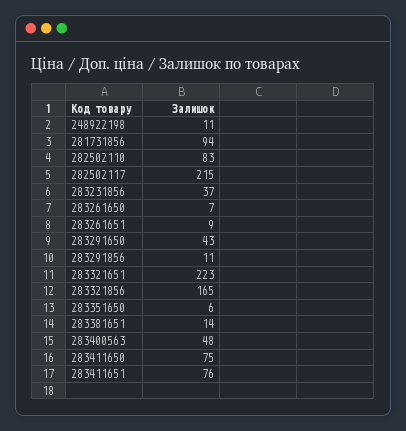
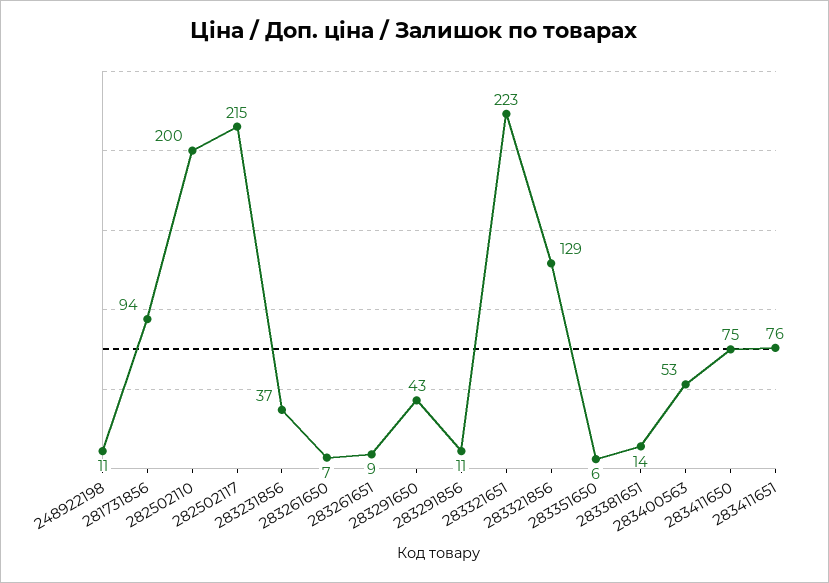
282502110: 83 -> 200
283321856: 165 -> 129
283400563: 48 -> 53

